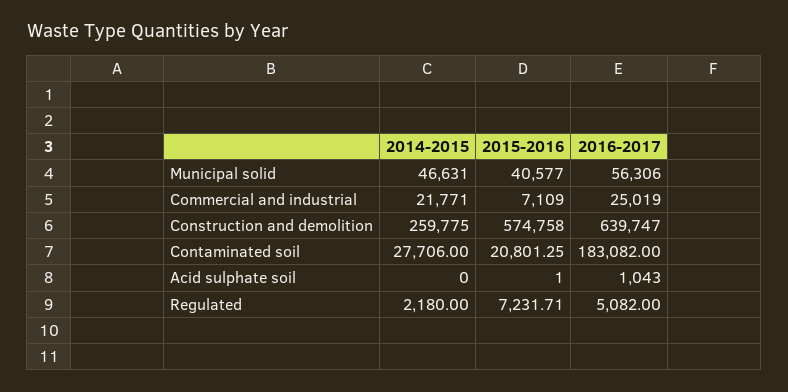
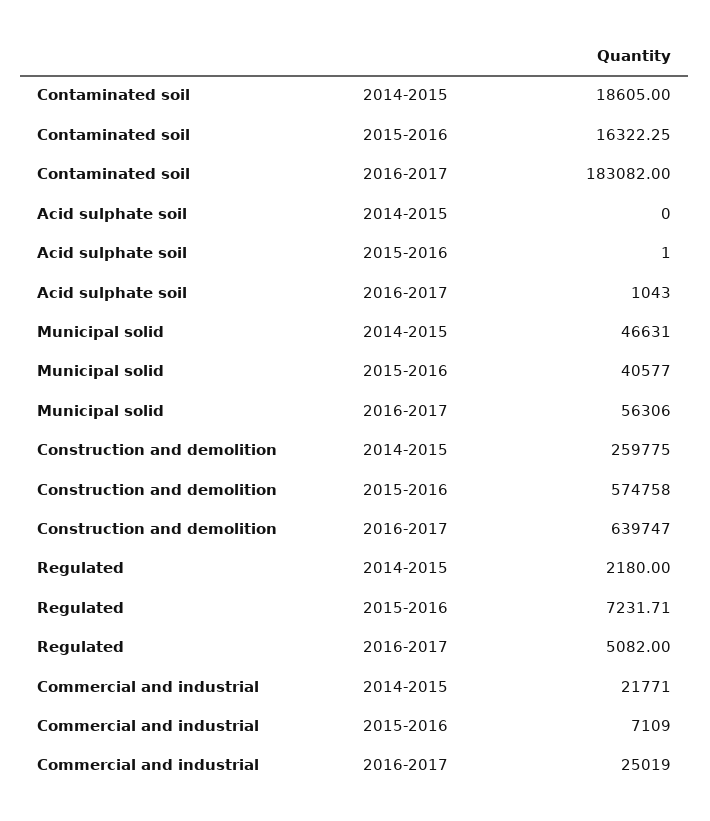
2014-2015, Contaminated soil: 27706 -> 18605
2015-2016, Contaminated soil: 20801.25 -> 16322.25

